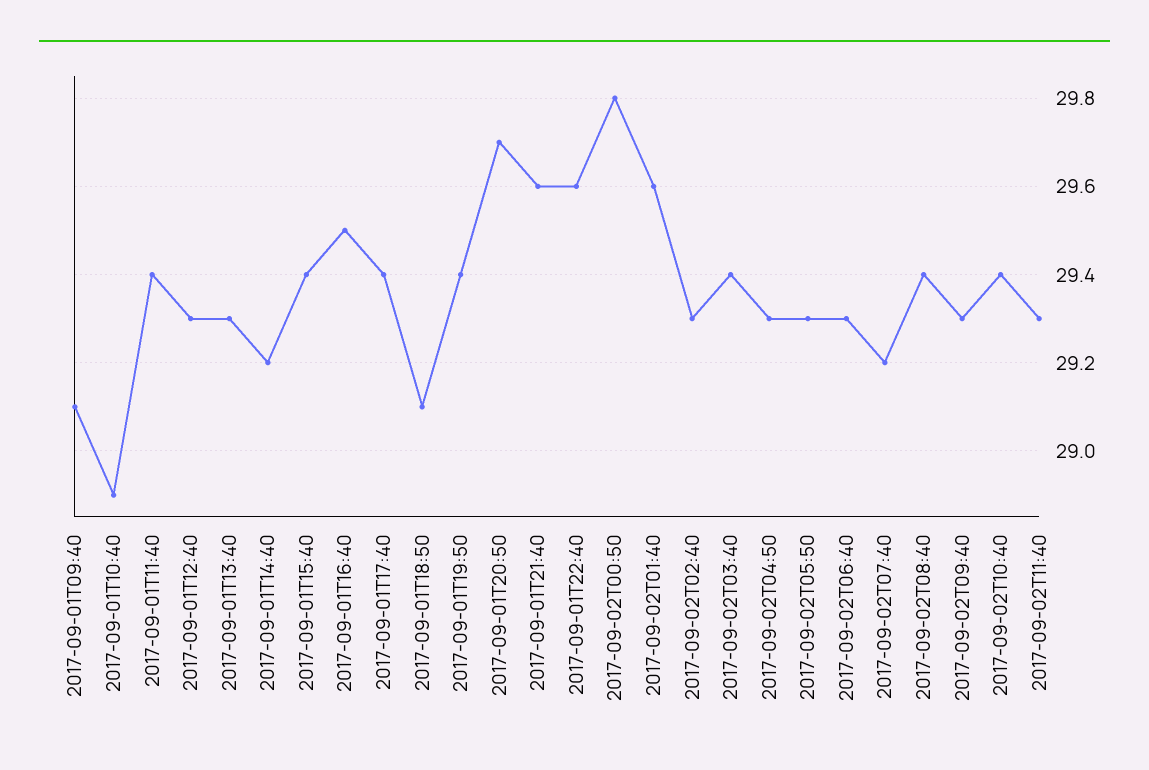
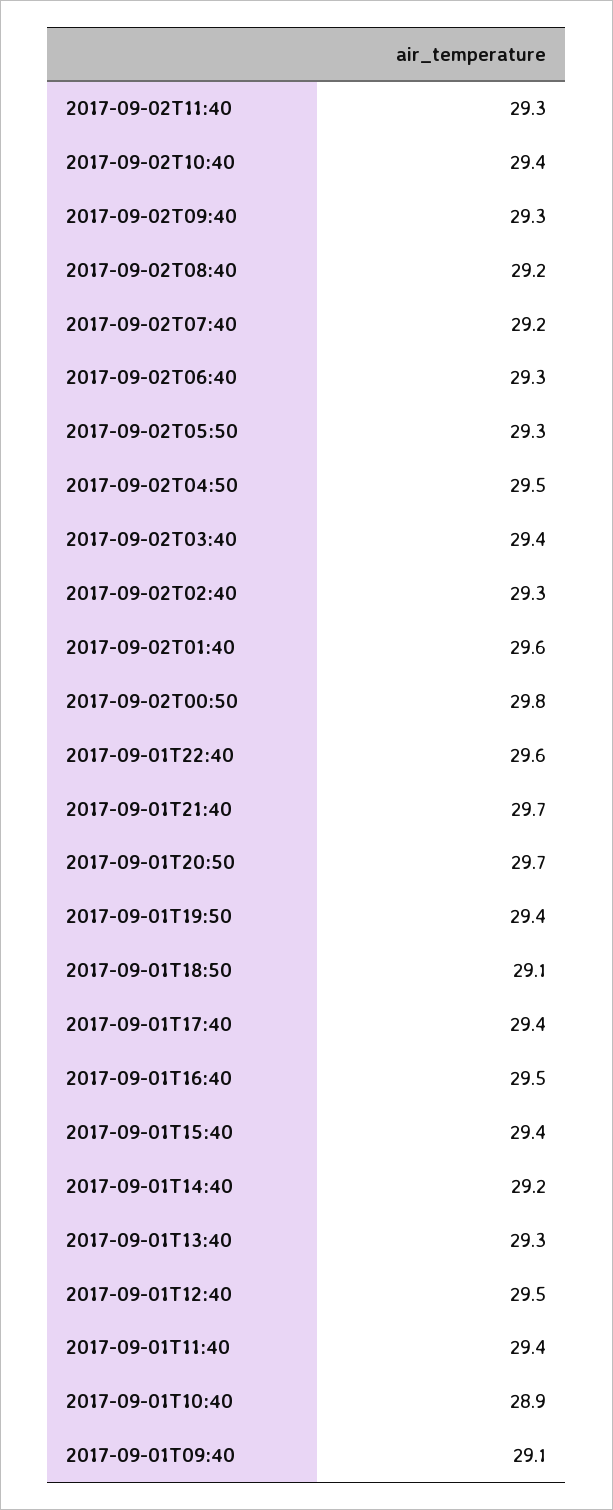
2017-09-01T12:40: 29.3 -> 29.5
2017-09-01T21:40: 29.6 -> 29.7
2017-09-02T04:50: 29.3 -> 29.5
2017-09-02T08:40: 29.4 -> 29.2

